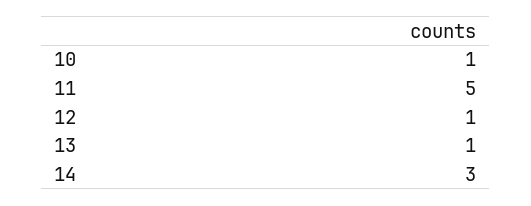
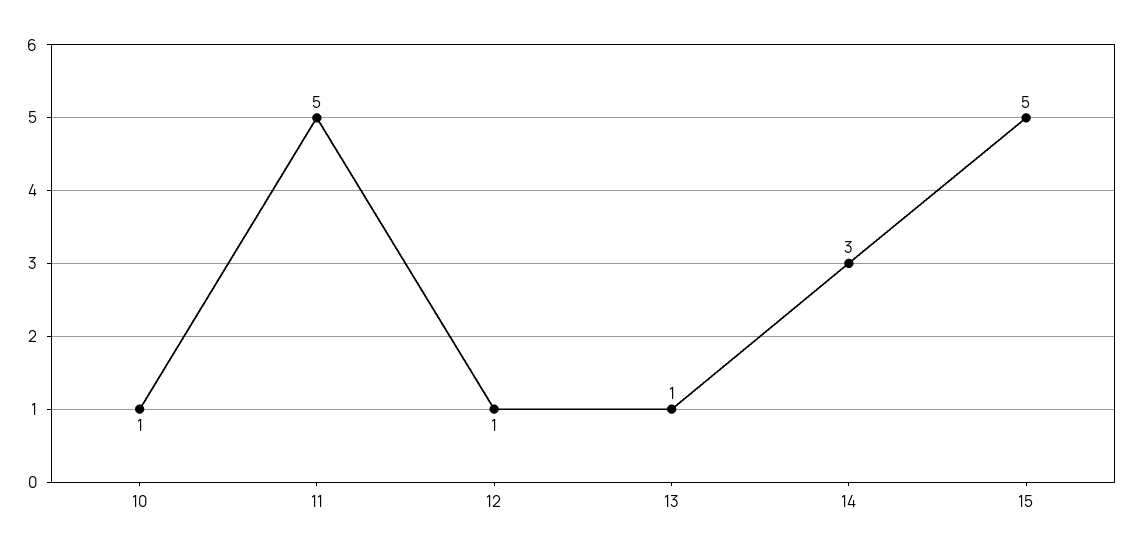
15: none -> 5

